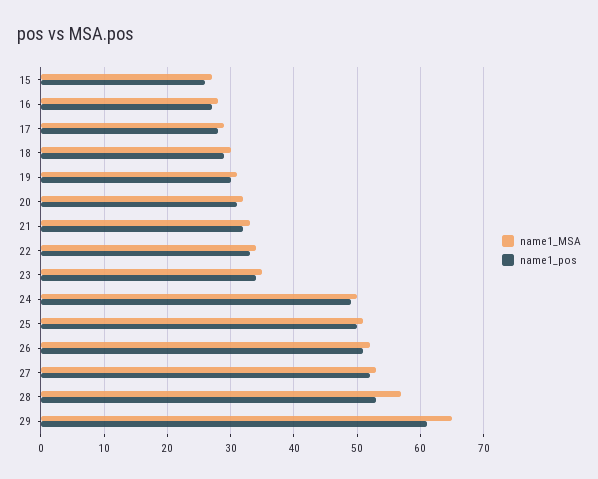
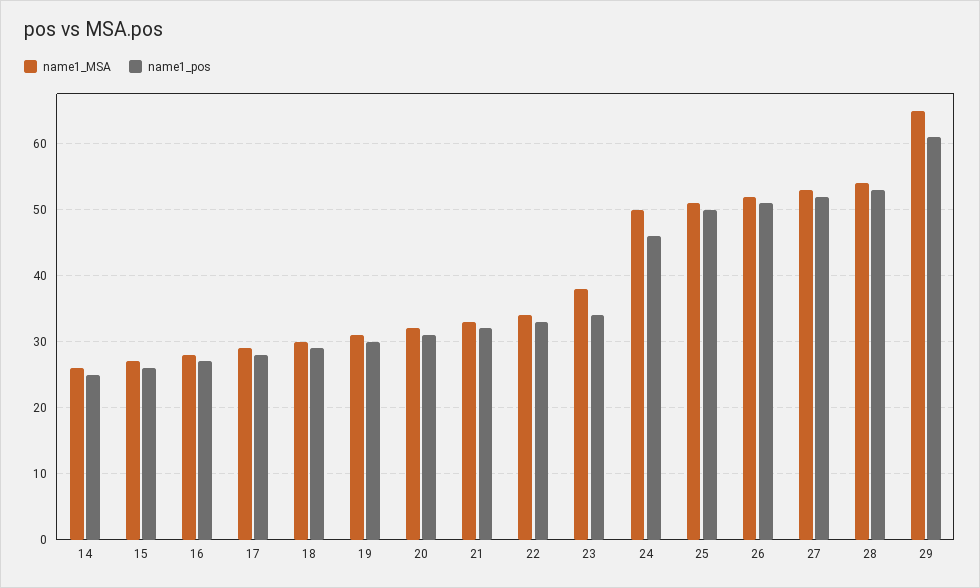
name1_MSA, 23: 35 -> 38
name1_pos, 24: 49 -> 46
name1_MSA, 28: 57 -> 54
name1_MSA, 14: none -> 26
name1_pos, 14: none -> 25

